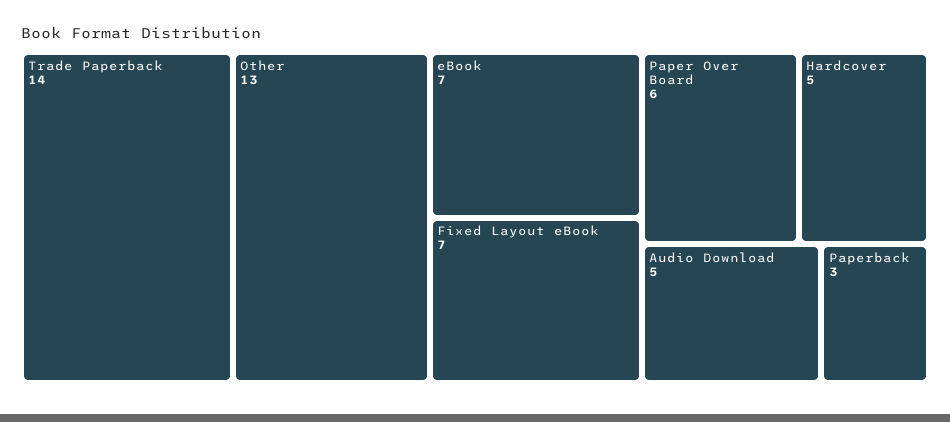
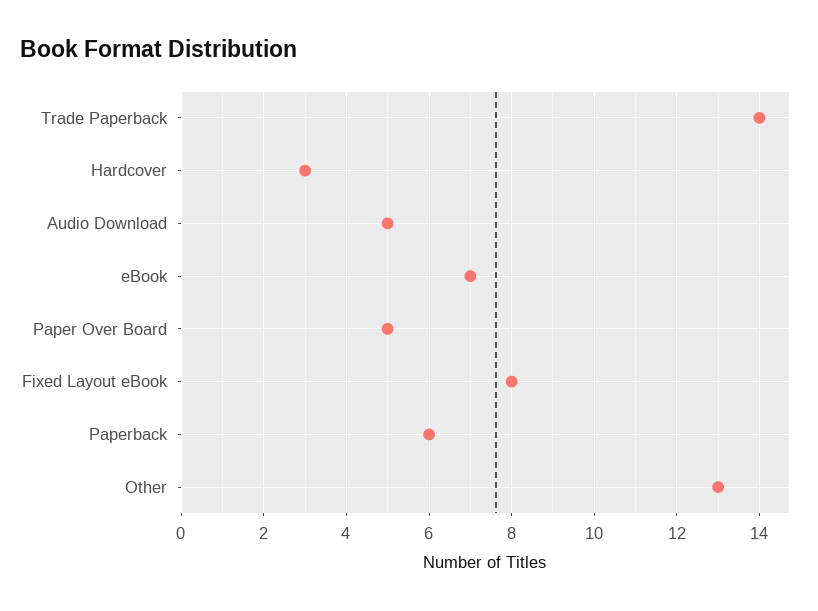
Fixed Layout eBook: 7 -> 8
Paper Over Board: 6 -> 5
Hardcover: 5 -> 3
Paperback: 3 -> 6

